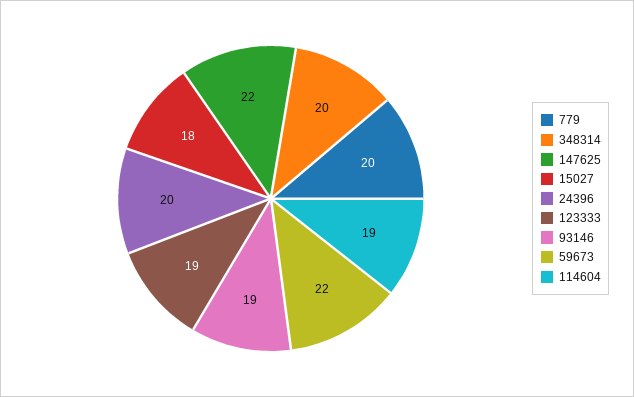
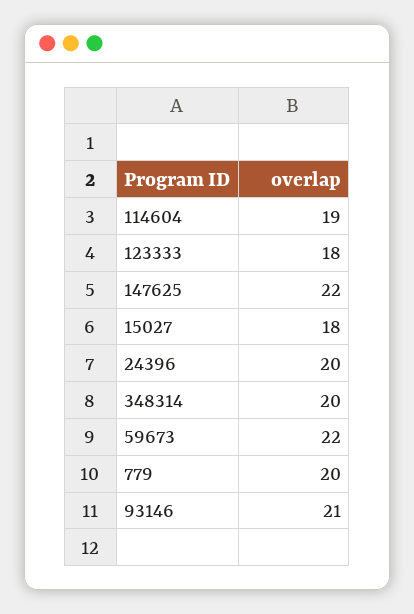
123333: 19 -> 18
93146: 19 -> 21

